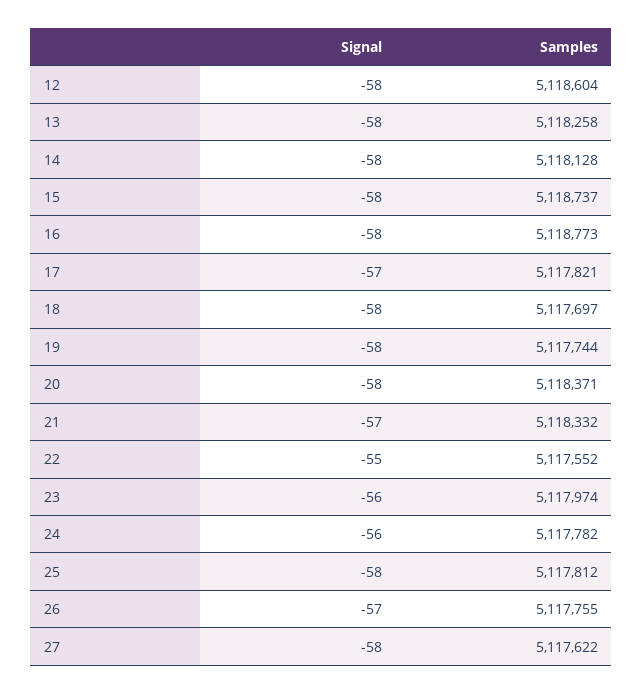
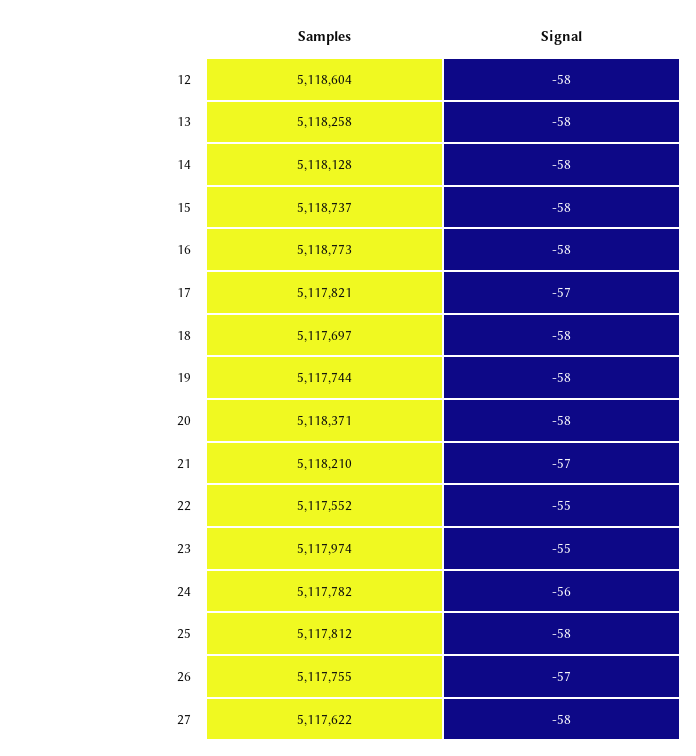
Samples, 21: 5118332 -> 5118210
Signal, 23: -56 -> -55

